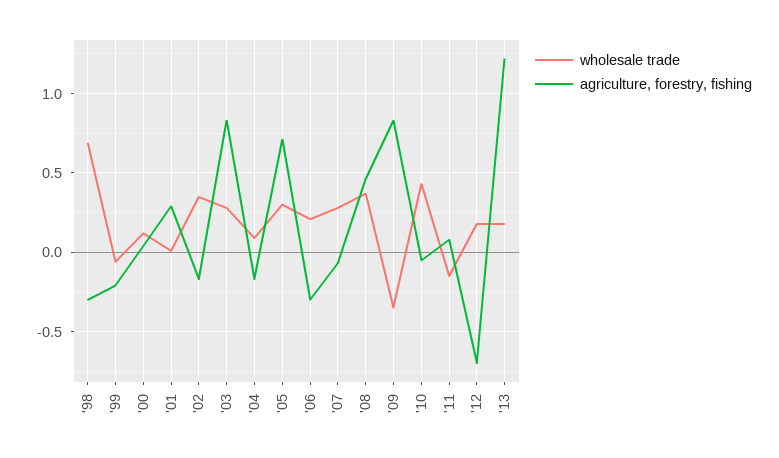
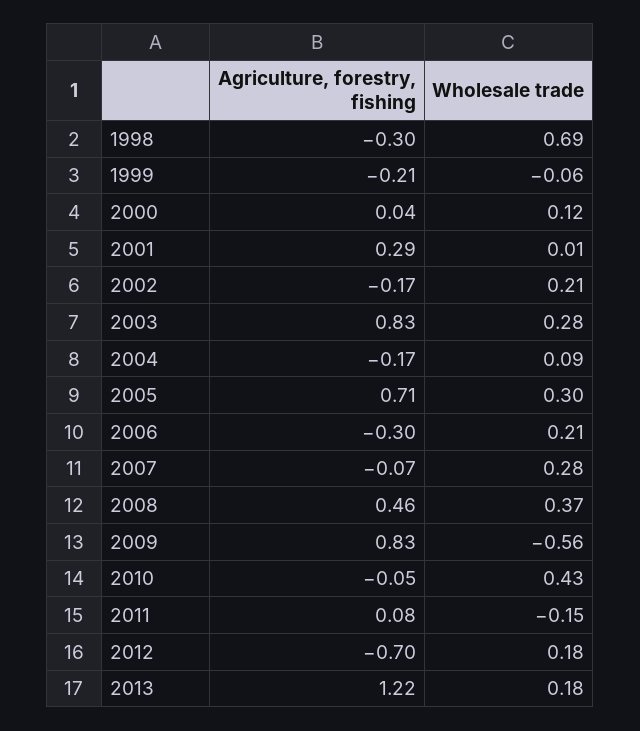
wholesale trade, '02: 0.35 -> 0.21
wholesale trade, '09: -0.35 -> -0.56

